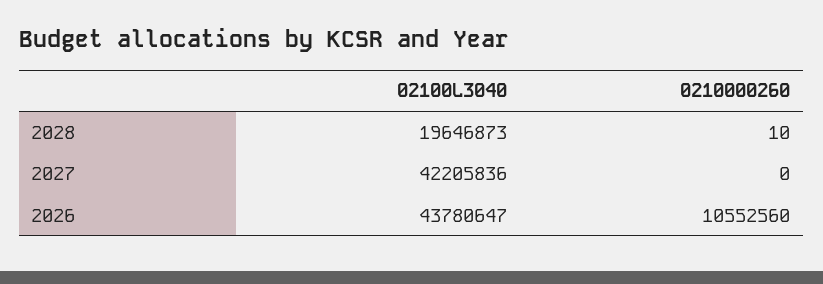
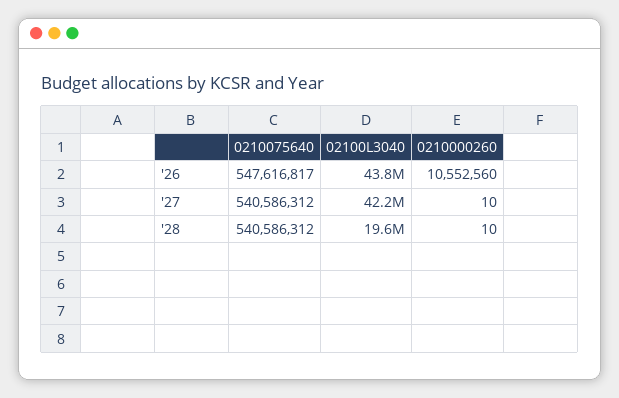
0210000260, 2027: 0 -> 10
0210075640, 2026: none -> 547616817
0210075640, 2027: none -> 540586312
0210075640, 2028: none -> 540586312

